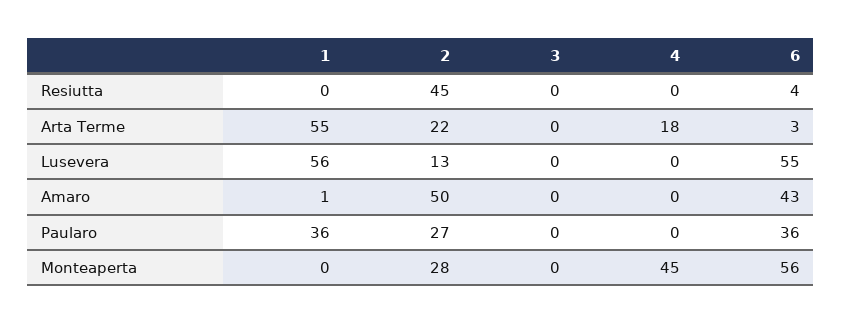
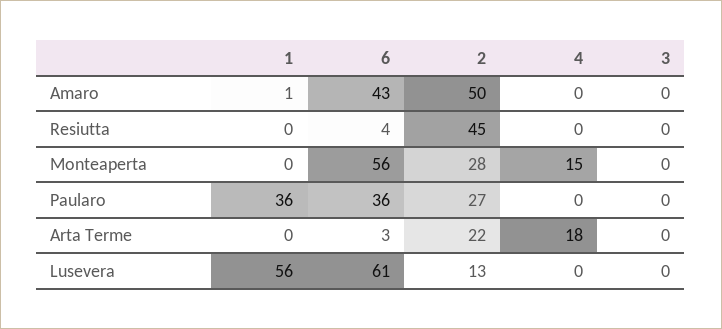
1, Arta Terme: 55 -> 0
6, Lusevera: 55 -> 61
4, Monteaperta: 45 -> 15

